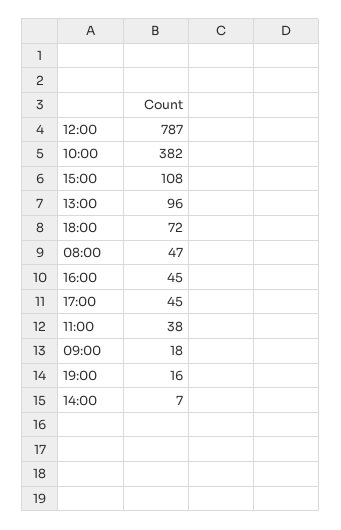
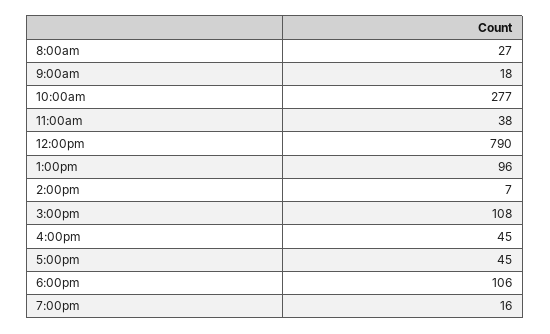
12:00: 787 -> 790
10:00: 382 -> 277
18:00: 72 -> 106
08:00: 47 -> 27

